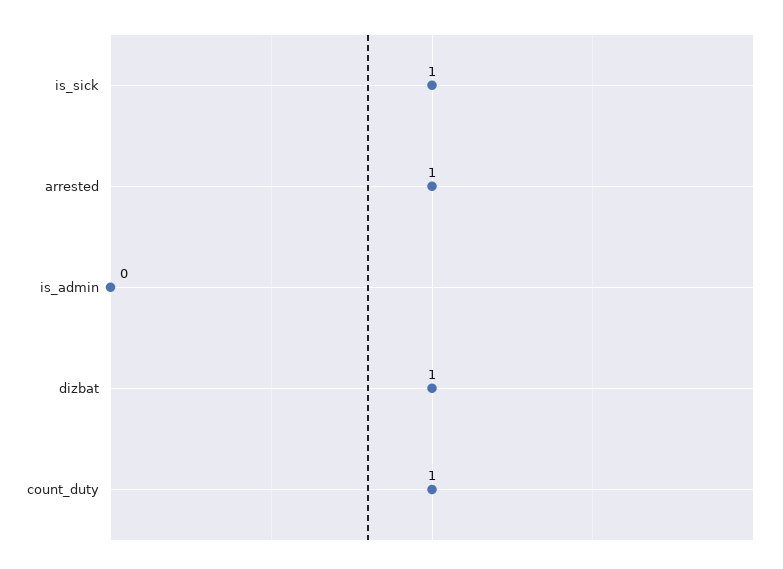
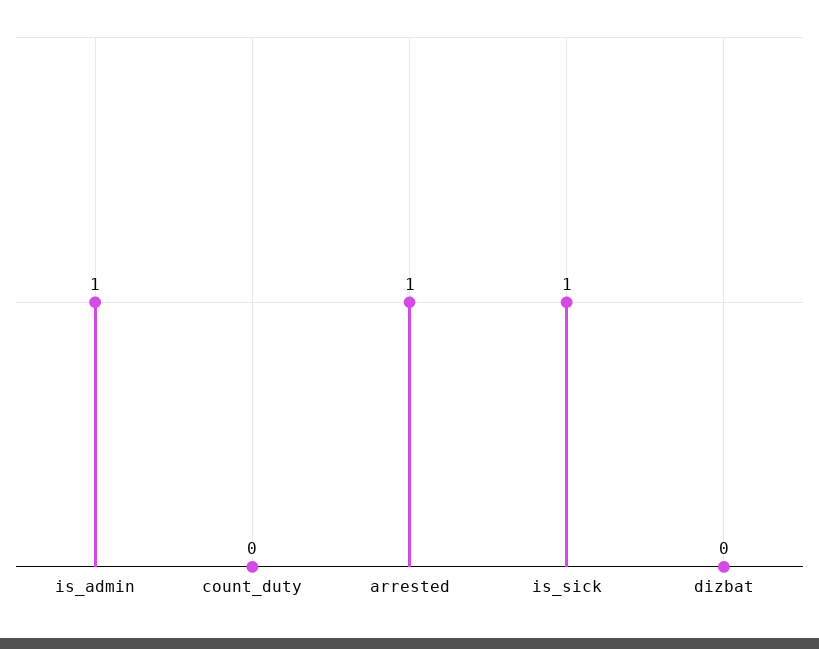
is_admin: 0 -> 1
dizbat: 1 -> 0
count_duty: 1 -> 0

